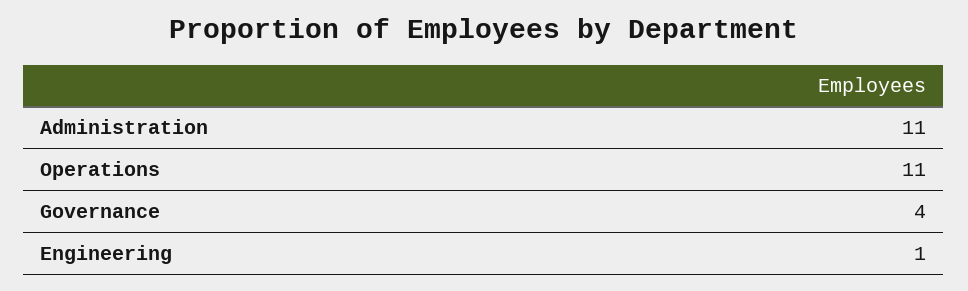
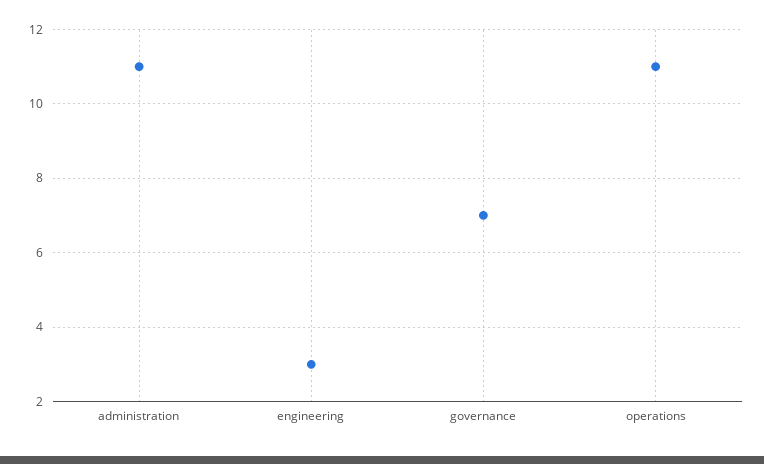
Governance: 4 -> 7
Engineering: 1 -> 3

